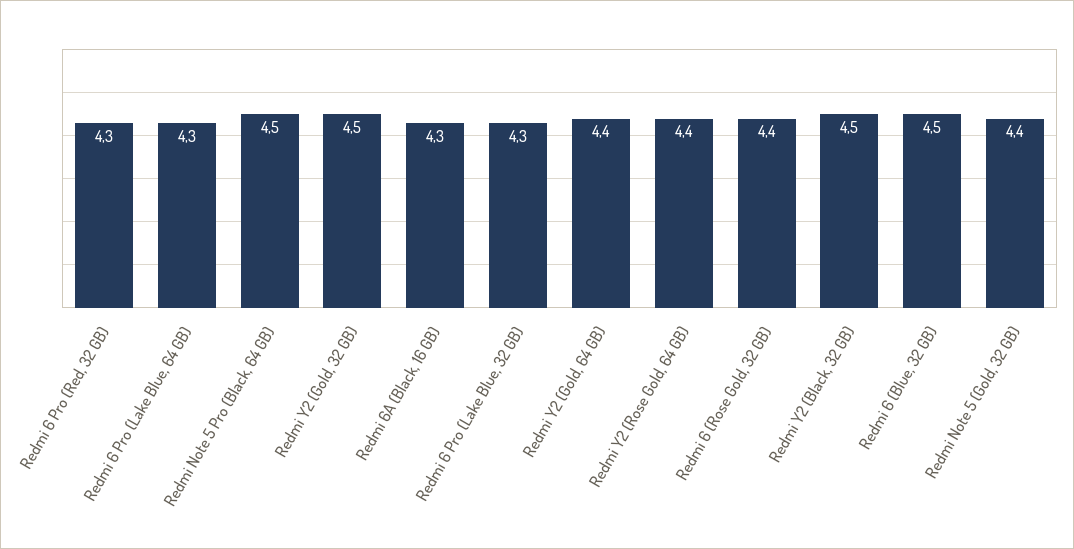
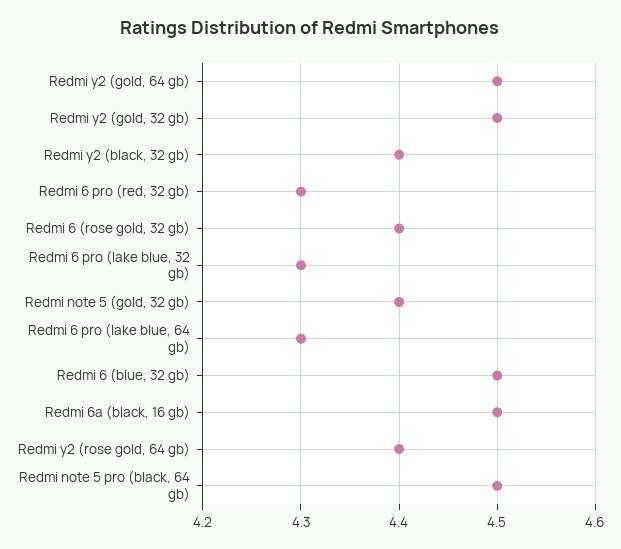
Redmi 6A (Black, 16 GB): 4.3 -> 4.5
Redmi Y2 (Gold, 64 GB): 4.4 -> 4.5
Redmi Y2 (Black, 32 GB): 4.5 -> 4.4

